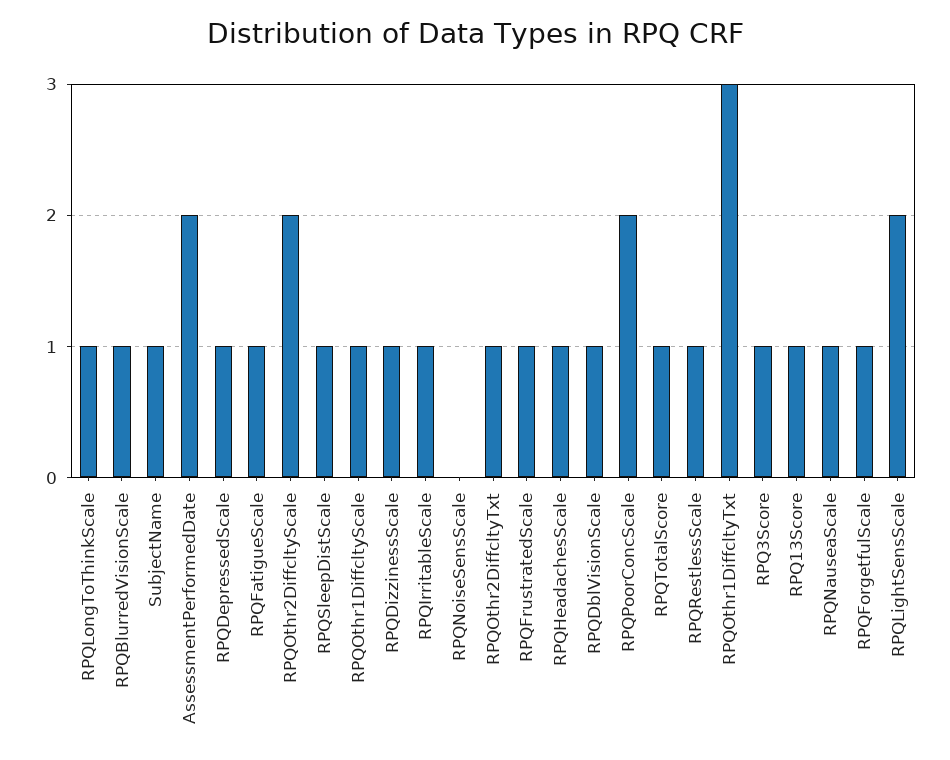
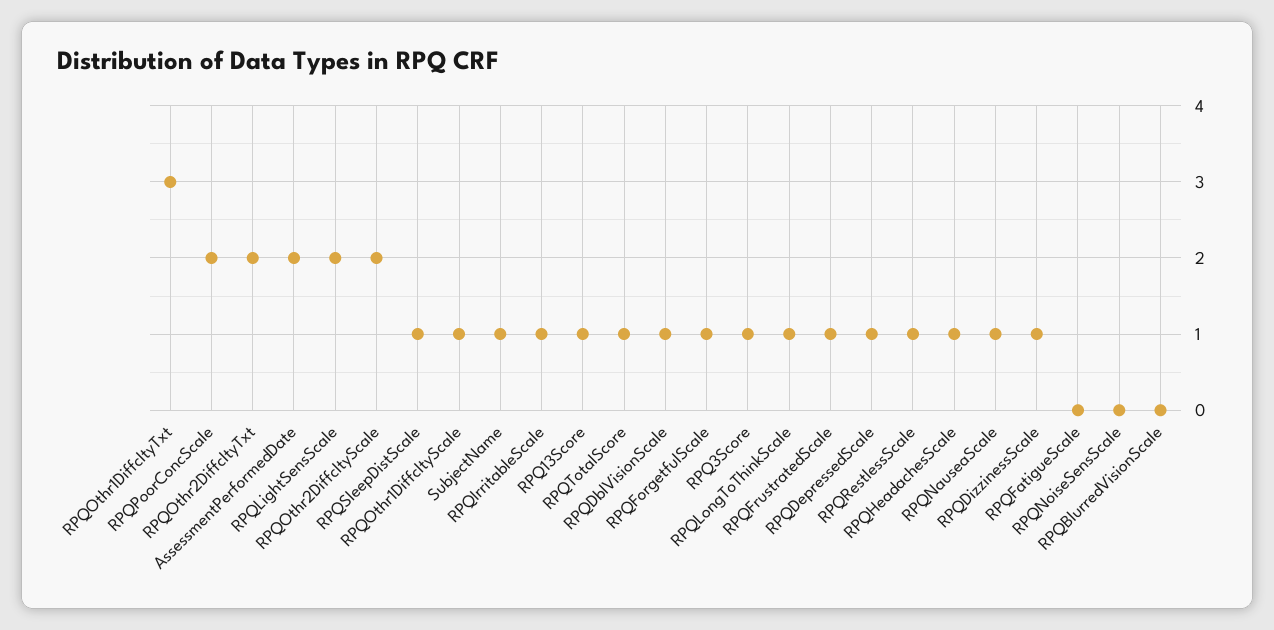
RPQBlurredVisionScale: 1 -> 0
RPQFatigueScale: 1 -> 0
RPQOthr2DiffcltyTxt: 1 -> 2

